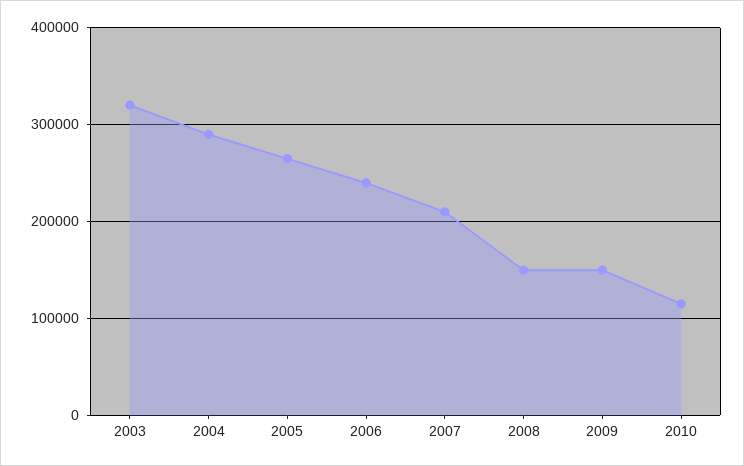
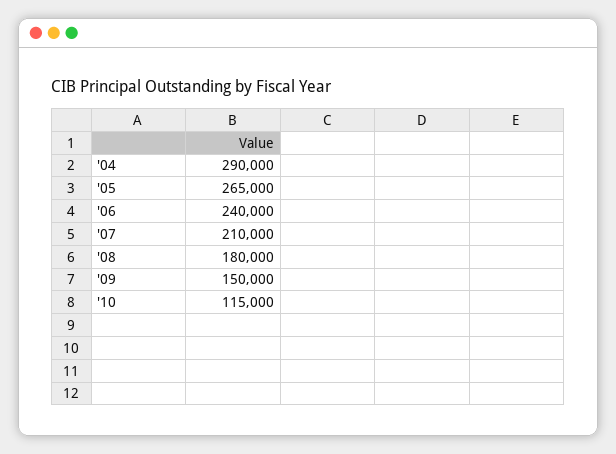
2003: 320000 -> none
2008: 150000 -> 180000

